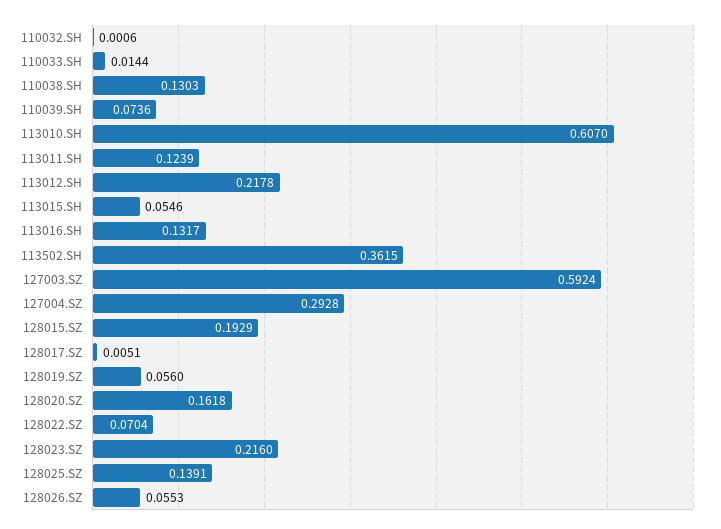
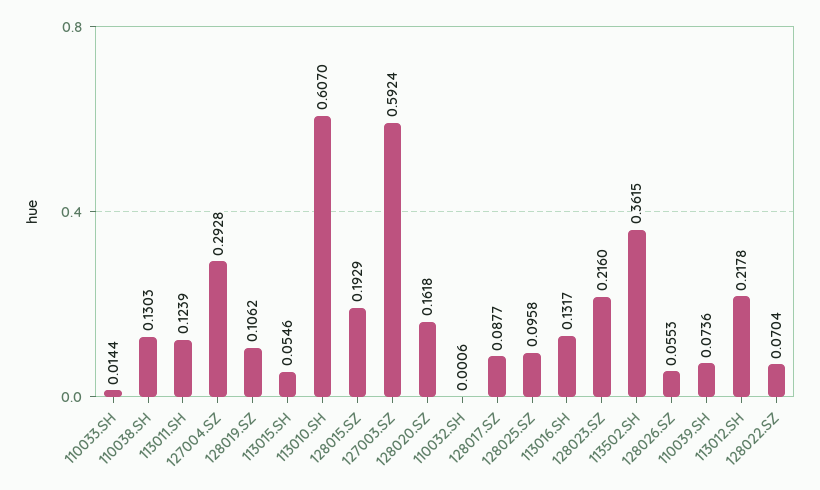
128017.SZ: 0.0051 -> 0.0877
128019.SZ: 0.056 -> 0.1062
128025.SZ: 0.1391 -> 0.0958

